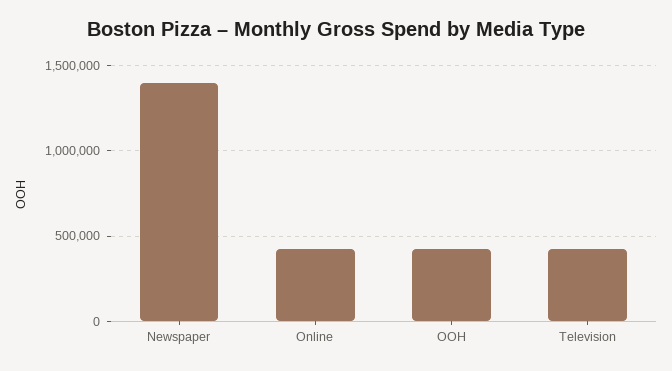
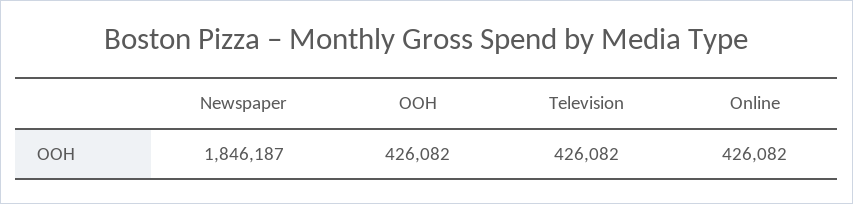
Newspaper: 1400000 -> 1846187

